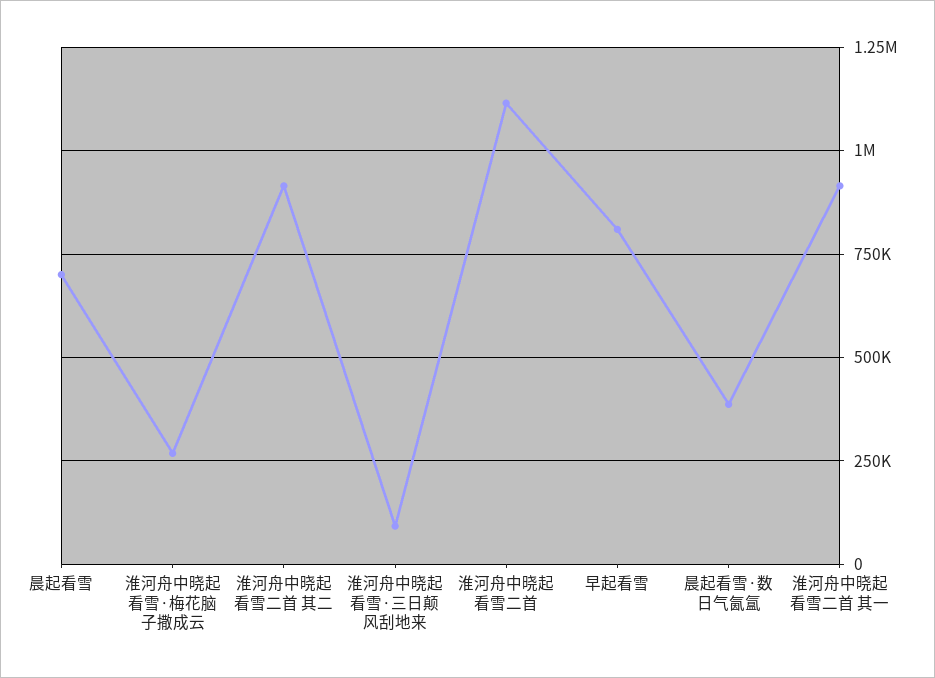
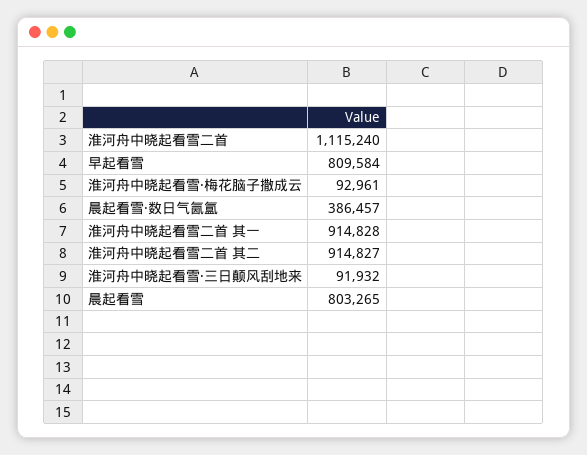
晨起看雪: 700000 -> 803265
淮河舟中晓起看雪·梅花脑子撒成云: 275000 -> 92961

